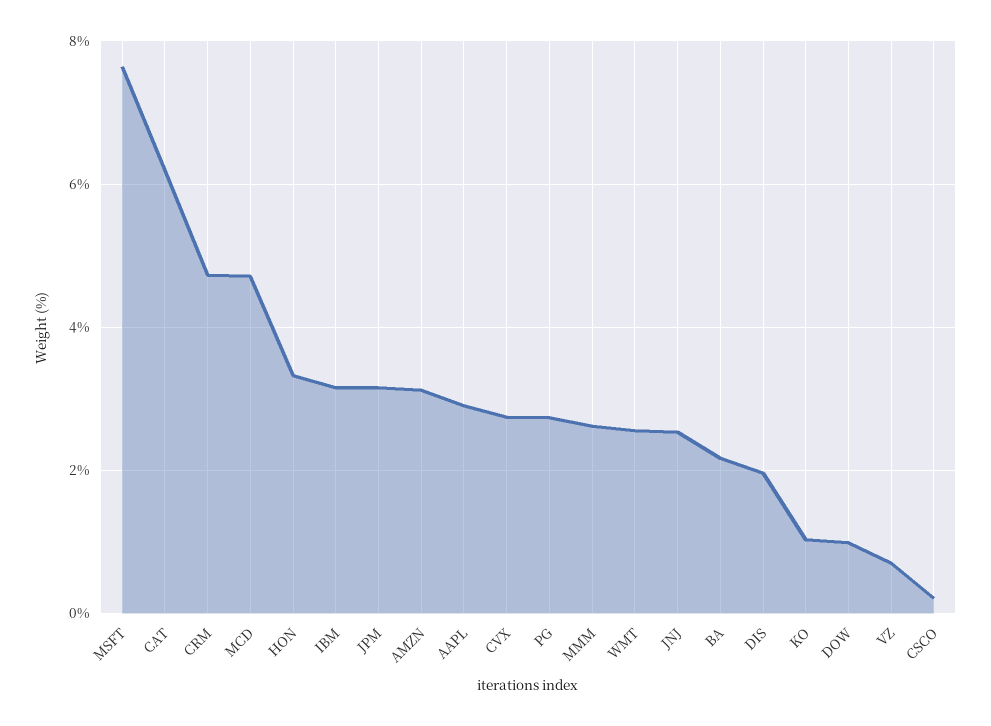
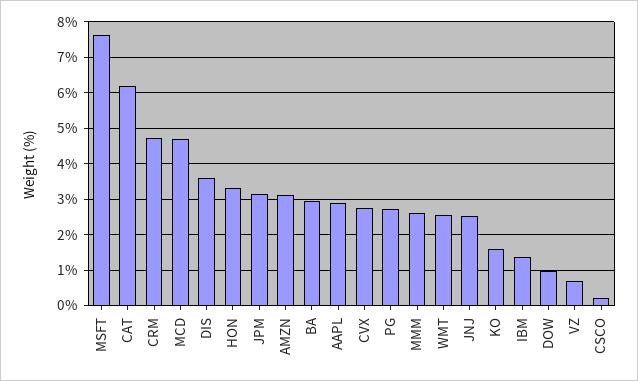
IBM: 3.2 -> 1.4
BA: 2.2 -> 3
DIS: 2 -> 3.6
KO: 1 -> 1.6

